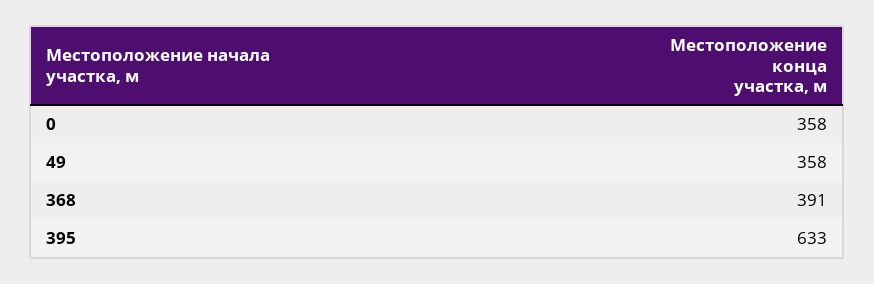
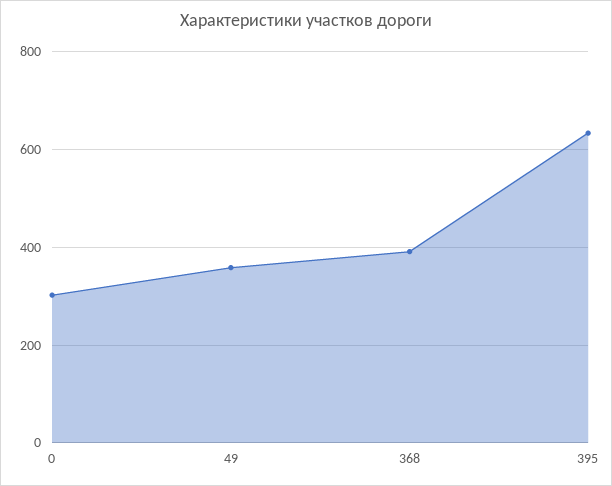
0: 358 -> 300

